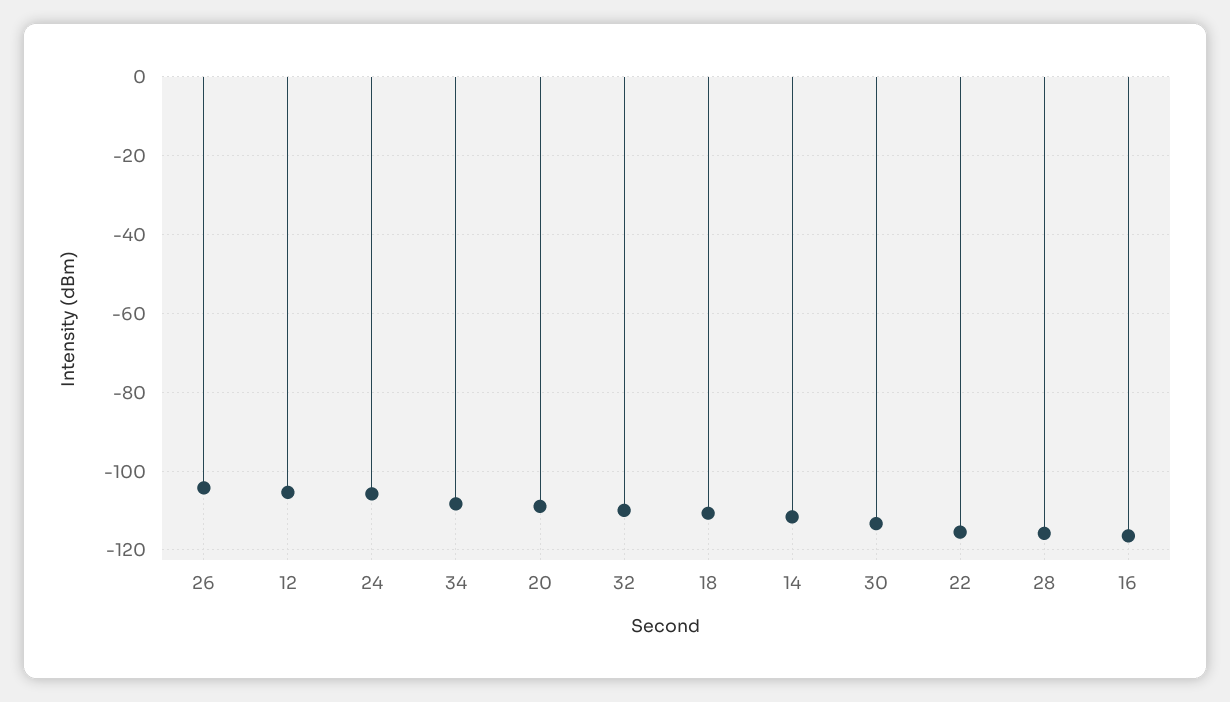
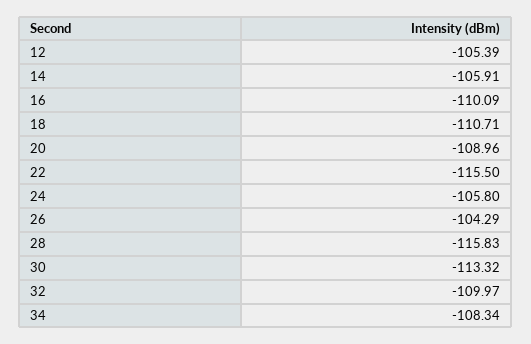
14: -112 -> -105.91
16: -116 -> -110.09

